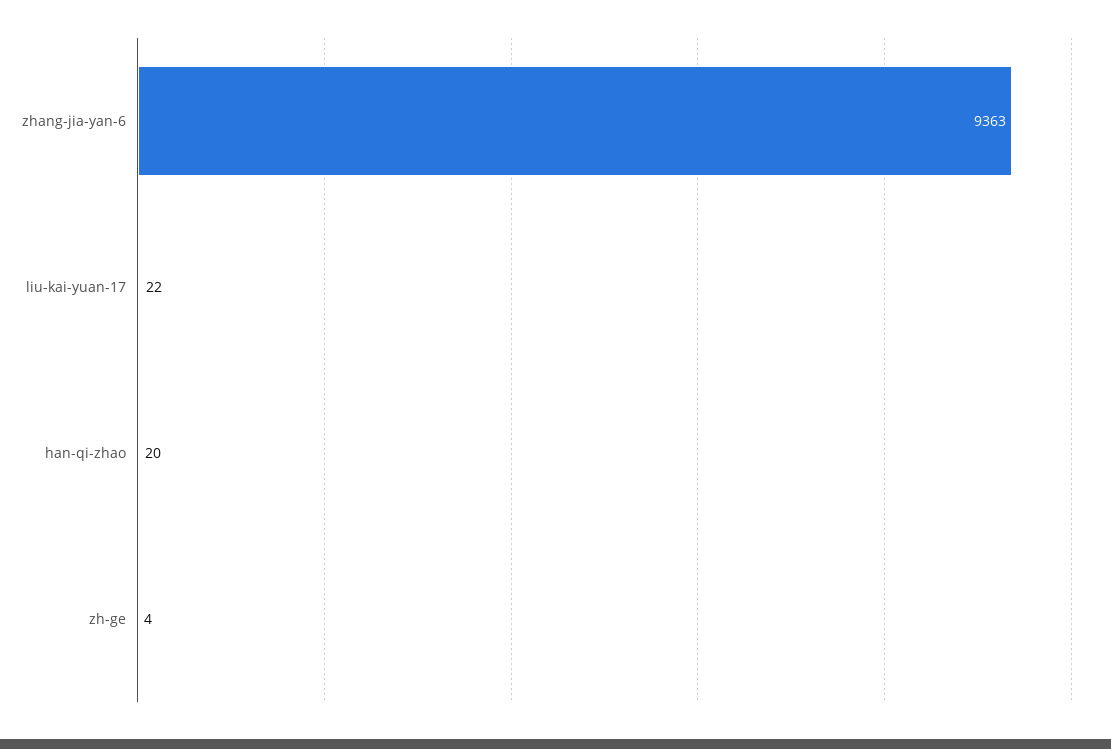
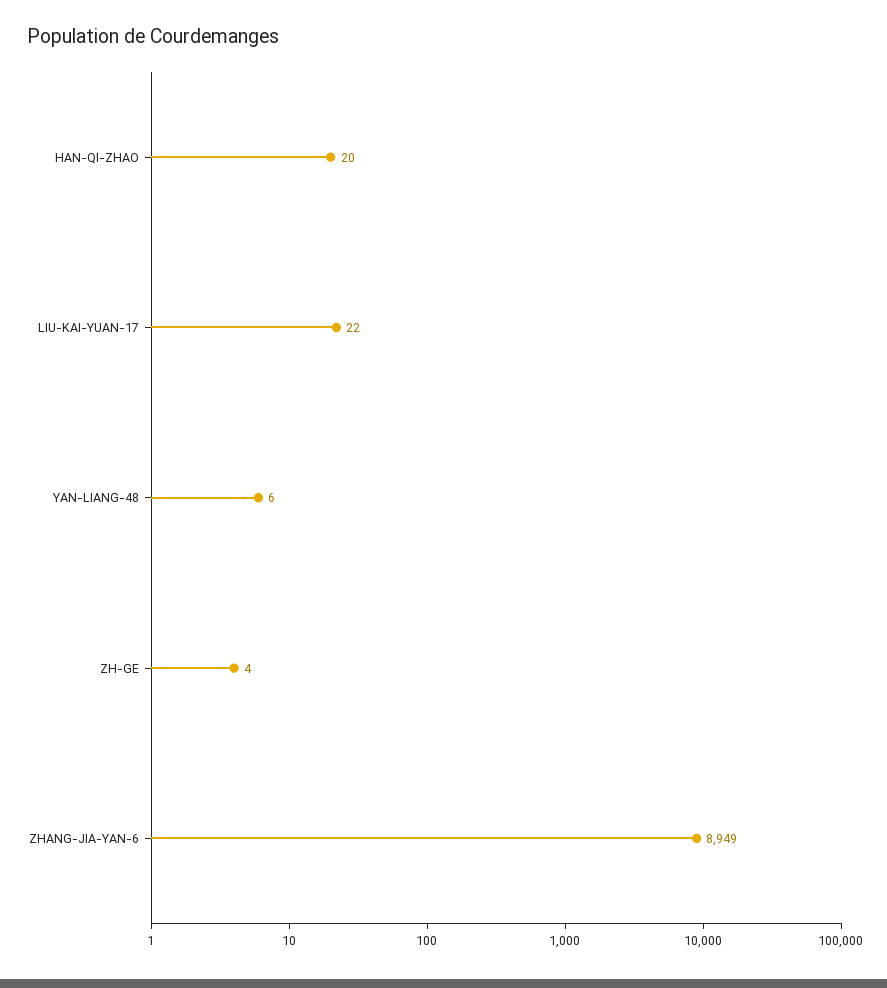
zhang-jia-yan-6: 9363 -> 8949
YAN-LIANG-48: none -> 6

